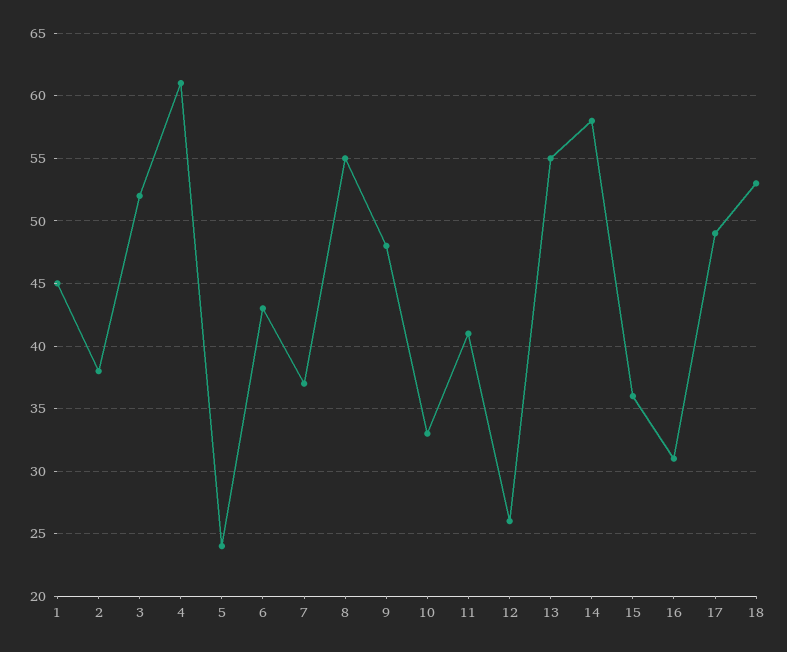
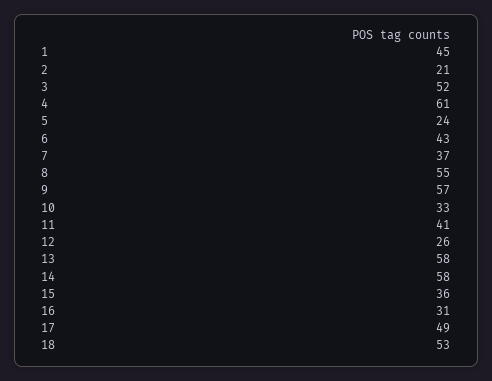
2: 38 -> 21
9: 48 -> 57
13: 55 -> 58

